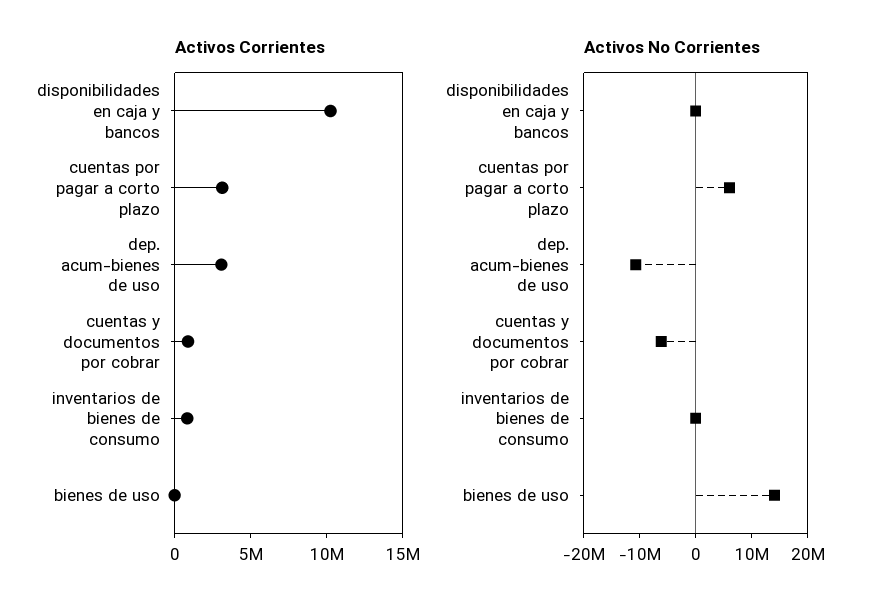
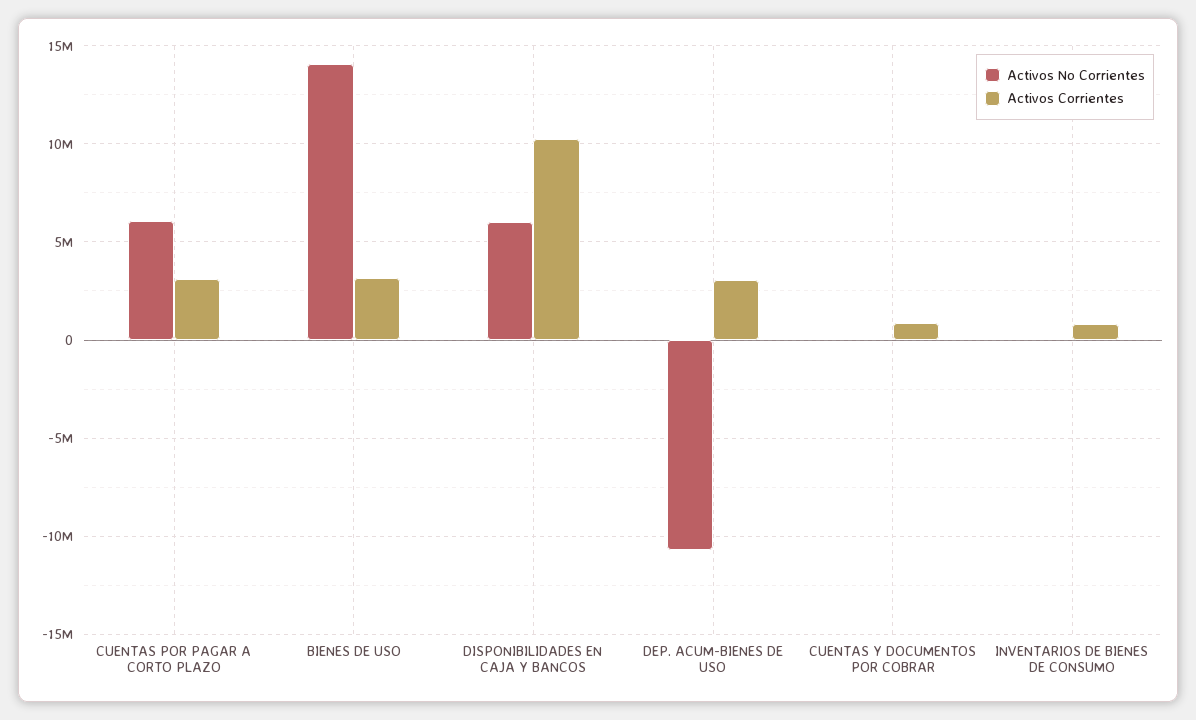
Activos Corrientes, bienes de uso: 0 -> 3000000
Activos No Corrientes, disponibilidades en caja y bancos: 0 -> 6000000
Activos No Corrientes, cuentas y documentos por cobrar: -6000000 -> 0

